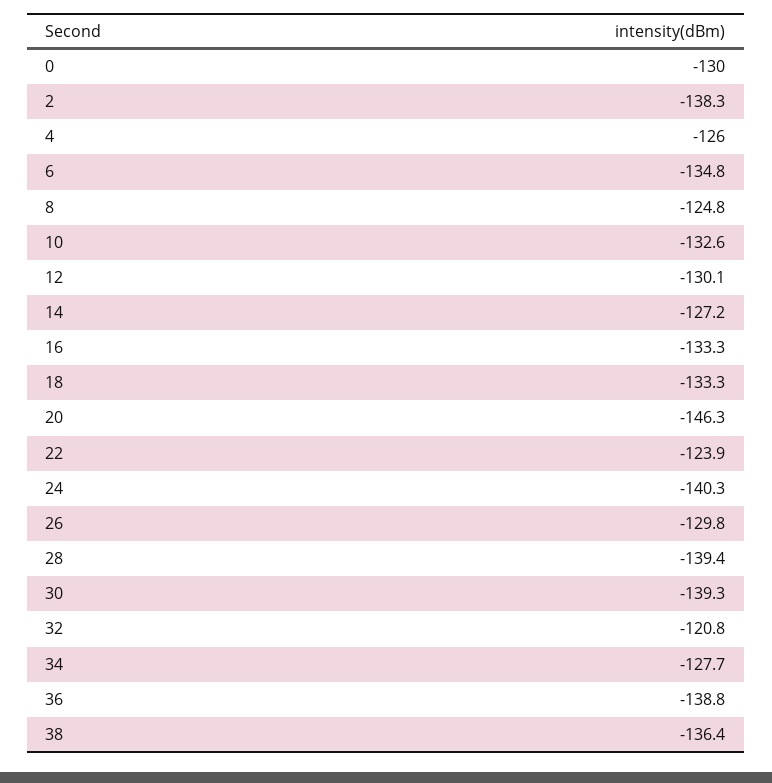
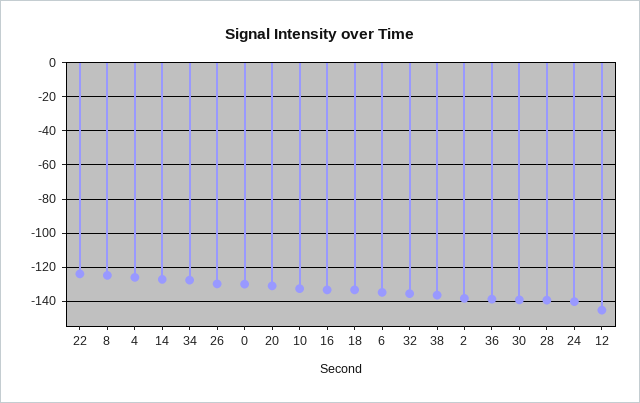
12: -130.1 -> -145
20: -146.3 -> -130
32: -120.8 -> -135

